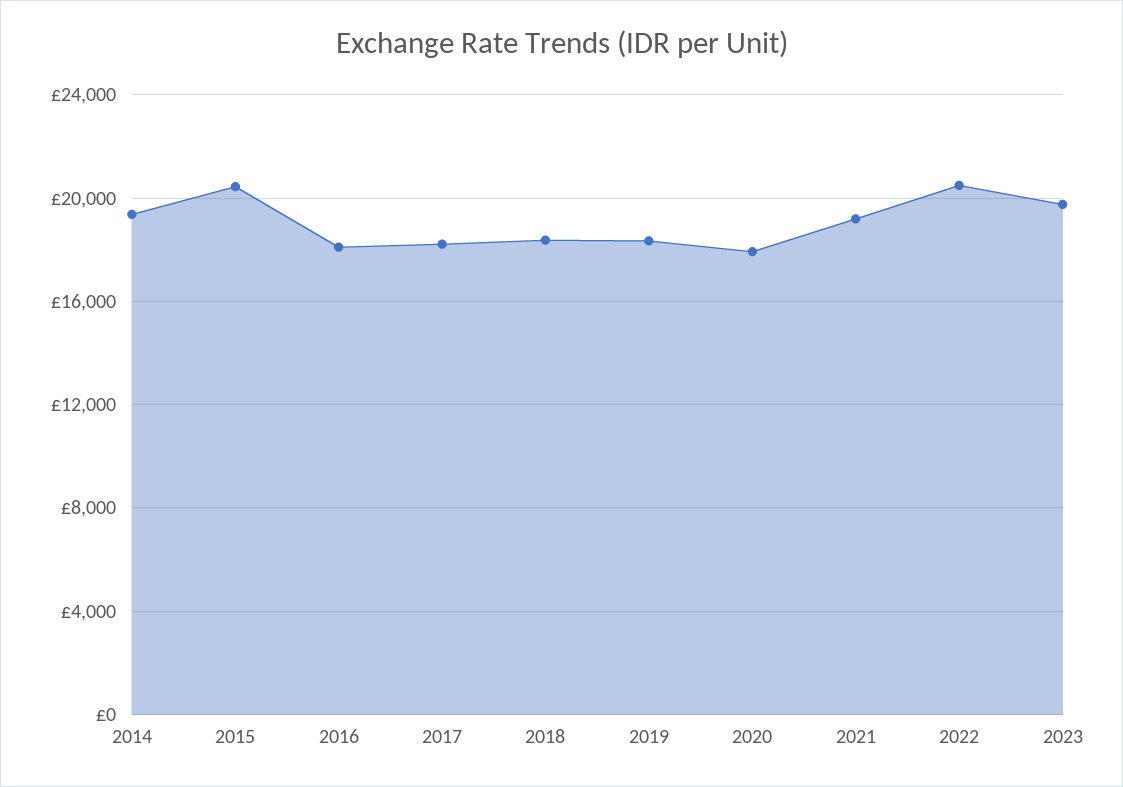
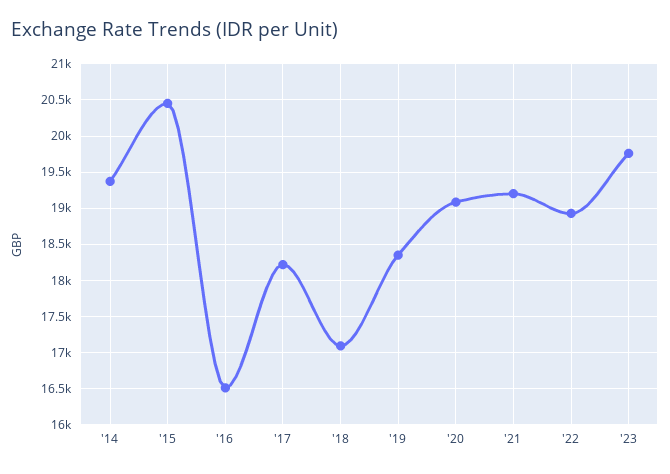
2016: 18000 -> 16500
2018: 18500 -> 17100
2020: 18000 -> 19100
2022: 20500 -> 18900

